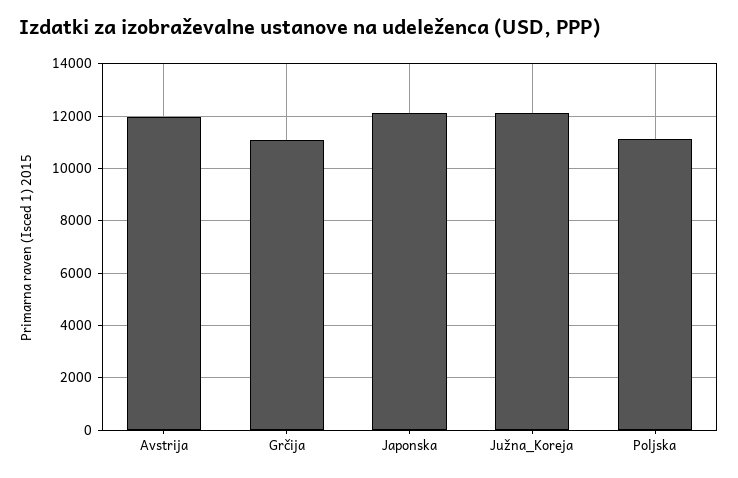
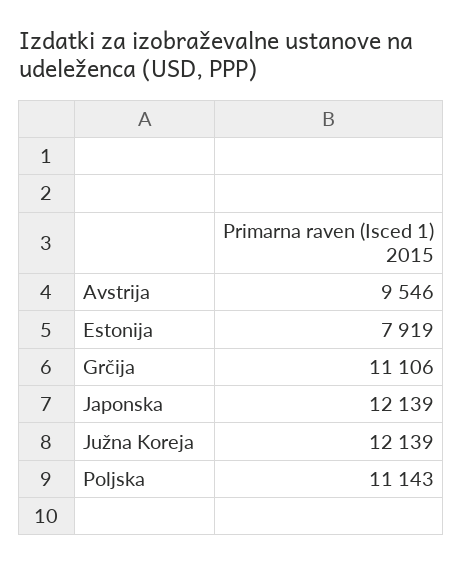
Avstrija: 12000 -> 9546
Estonija: none -> 7919

